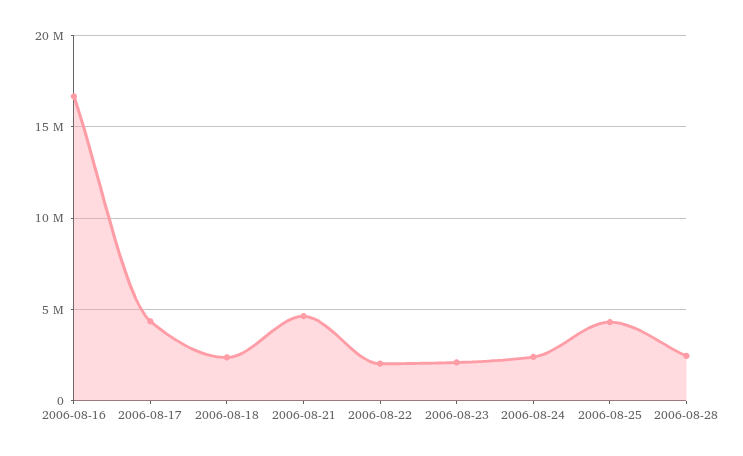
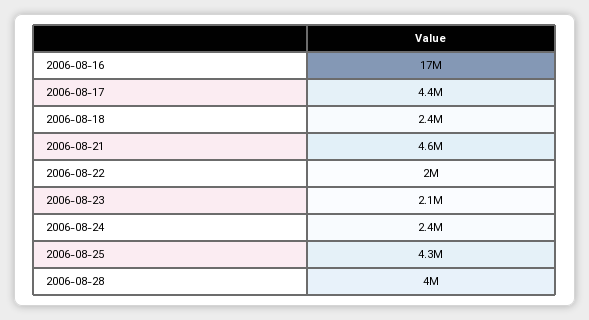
2006-08-28: 2500000 -> 4000000

